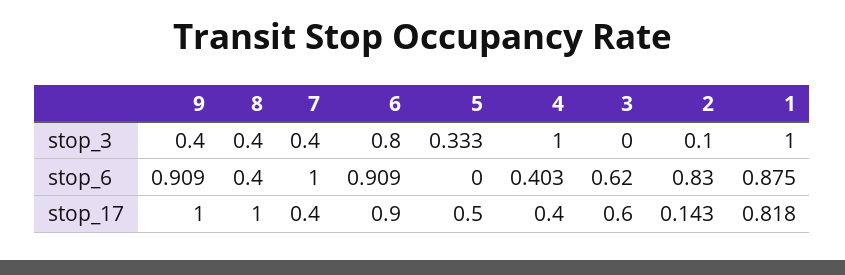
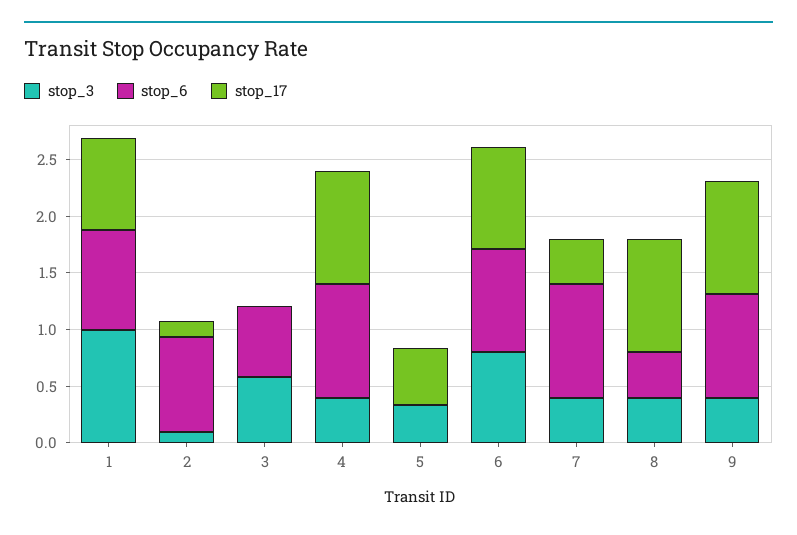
stop_3, 4: 1 -> 0.4
stop_3, 3: 0 -> 0.6
stop_6, 4: 0.403 -> 1
stop_17, 4: 0.4 -> 1
stop_17, 3: 0.6 -> 0

